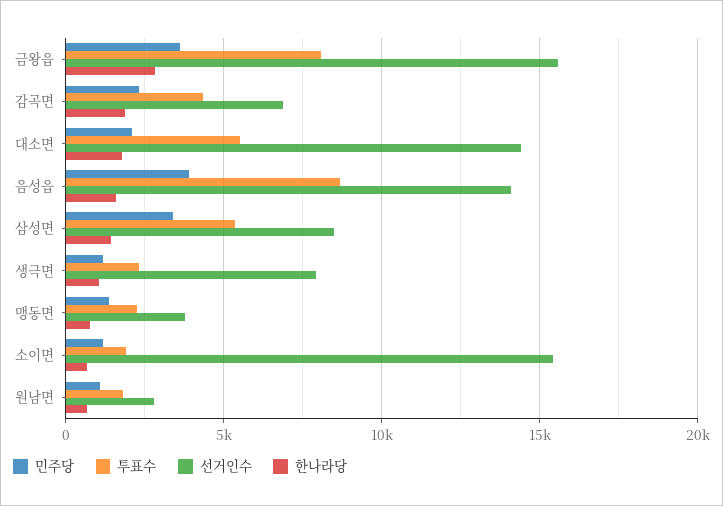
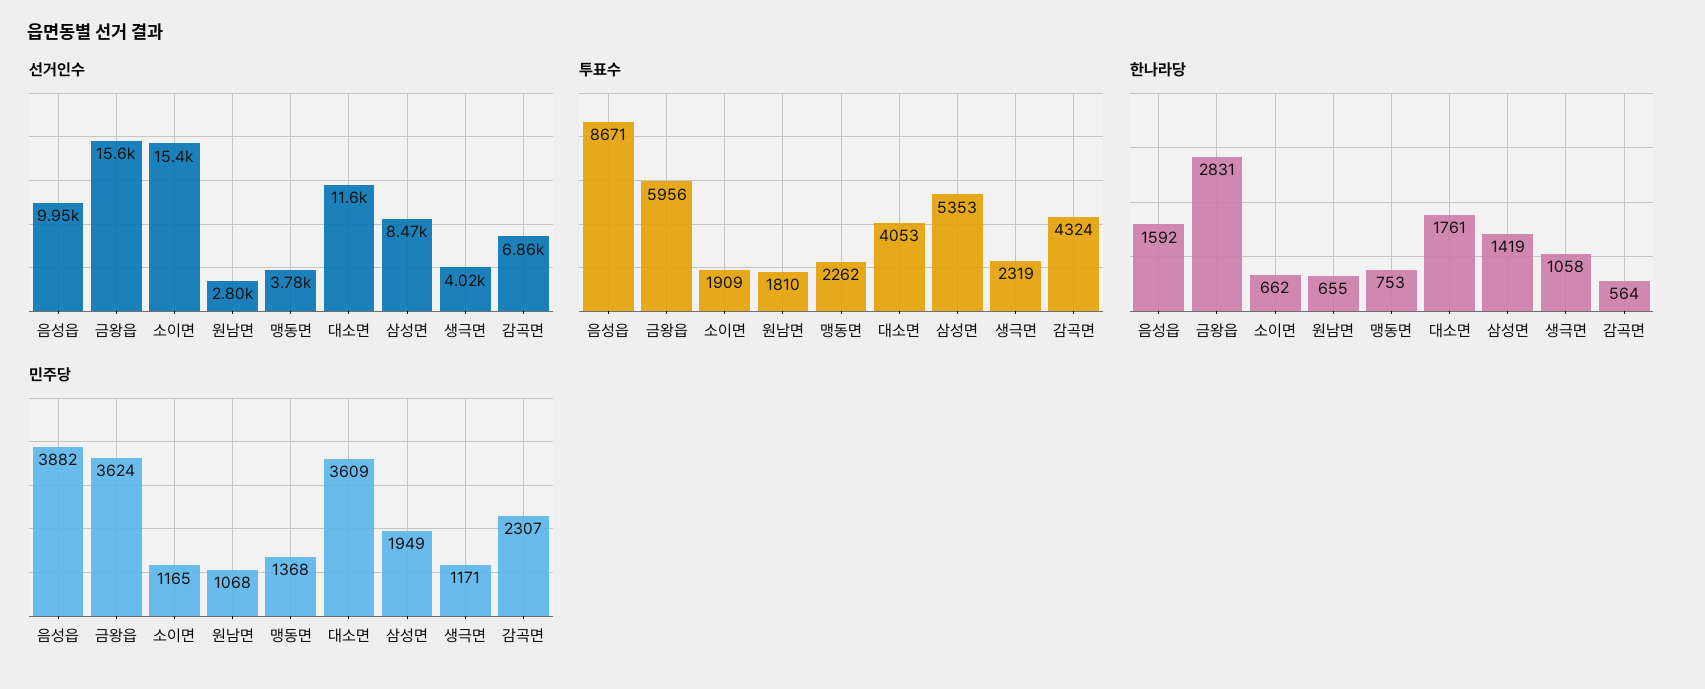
투표수, 금왕읍: 8000 -> 5956
한나라당, 감곡면: 2000 -> 564
민주당, 대소면: 2000 -> 3609
투표수, 대소면: 5500 -> 4053
선거인수, 대소면: 14500 -> 11600
선거인수, 음성읍: 14000 -> 9950
민주당, 삼성면: 3500 -> 1949
선거인수, 생극면: 8000 -> 4020

